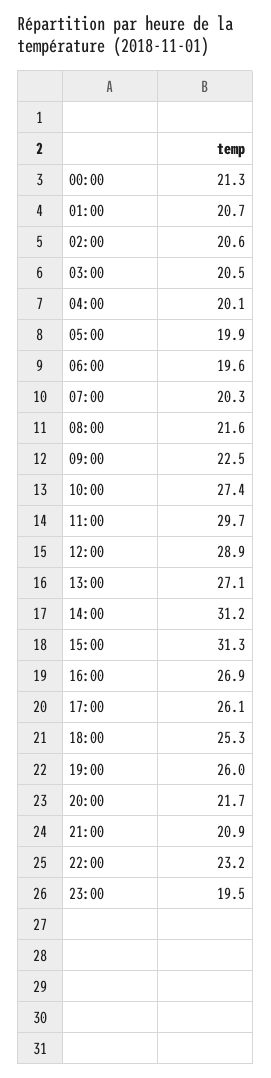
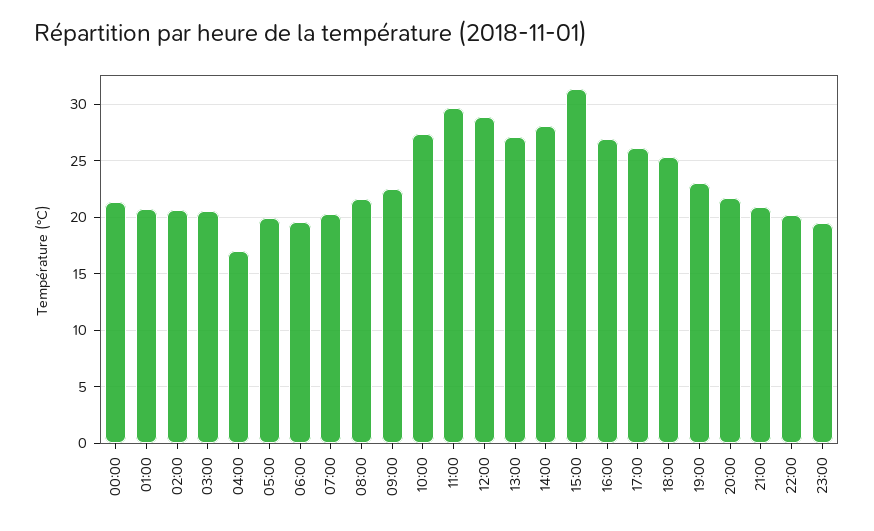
04:00: 20.1 -> 17
14:00: 31.2 -> 28
19:00: 26 -> 23
22:00: 23.2 -> 20

